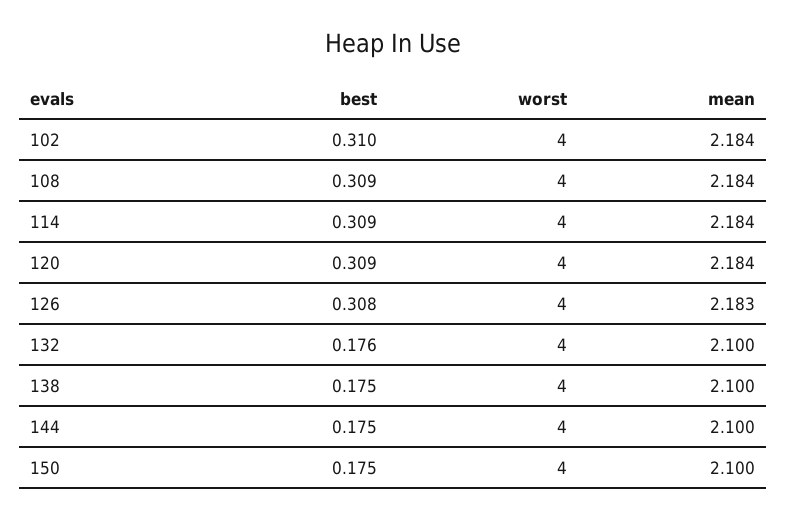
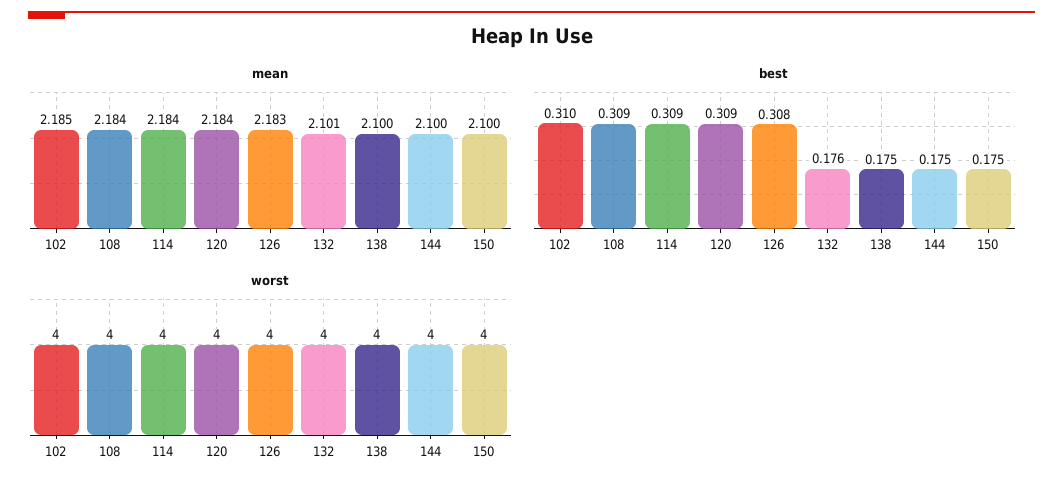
mean, 102: 2.184 -> 2.185
mean, 132: 2.1 -> 2.101

